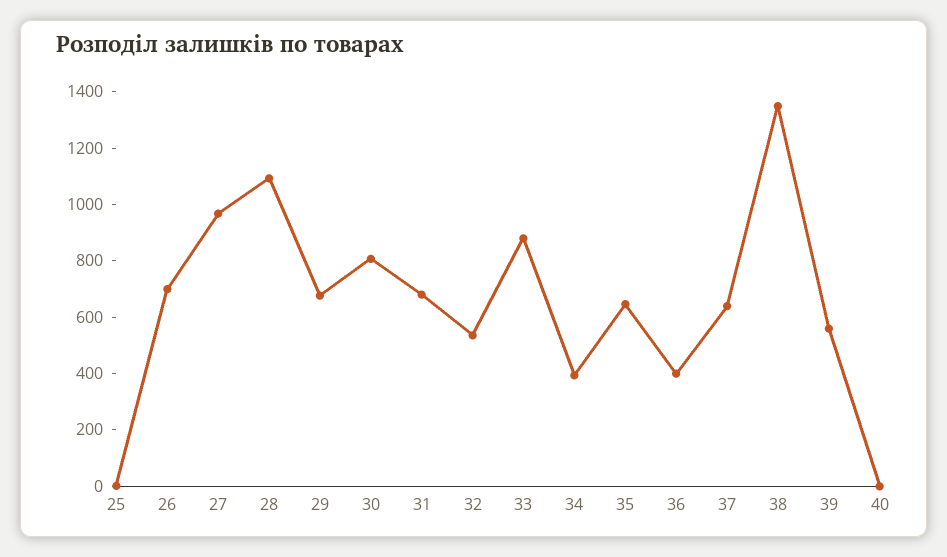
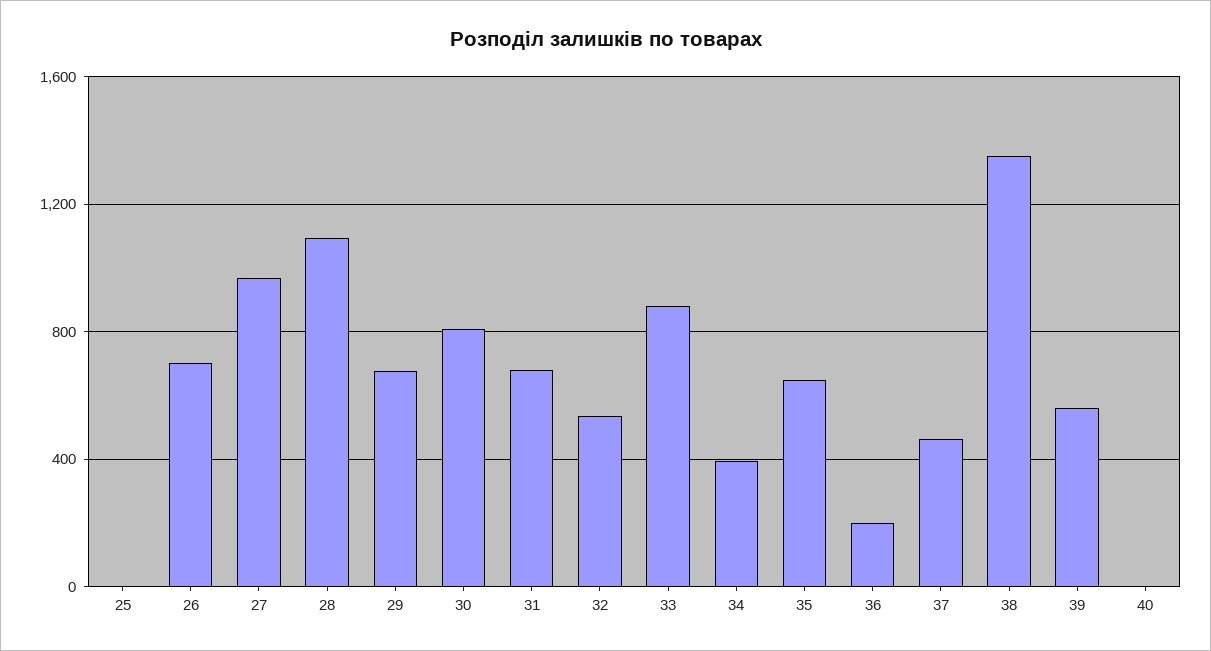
36: 400 -> 200
37: 650 -> 450

